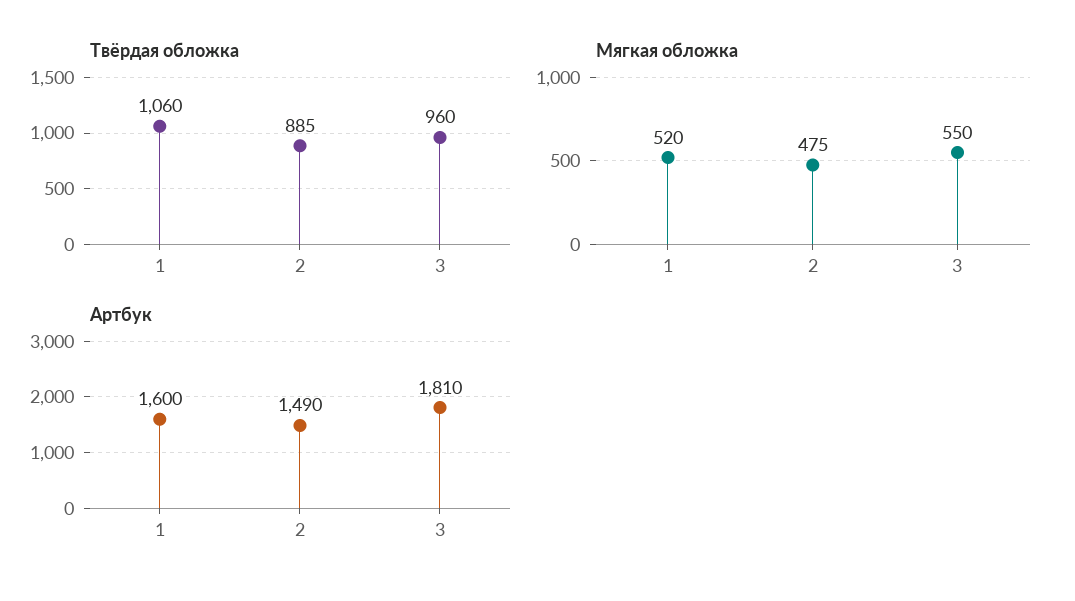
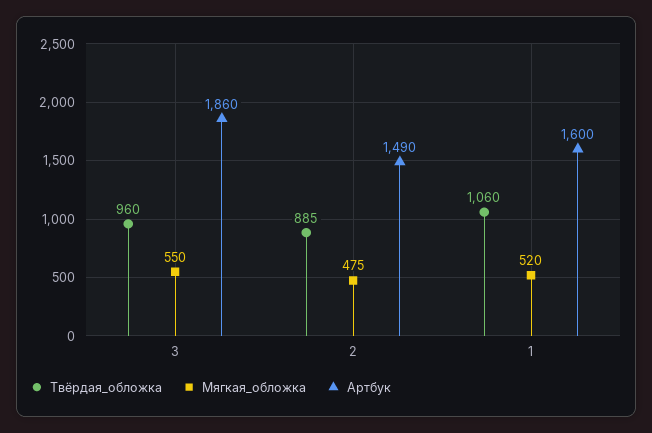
Артбук, 3: 1810 -> 1860

